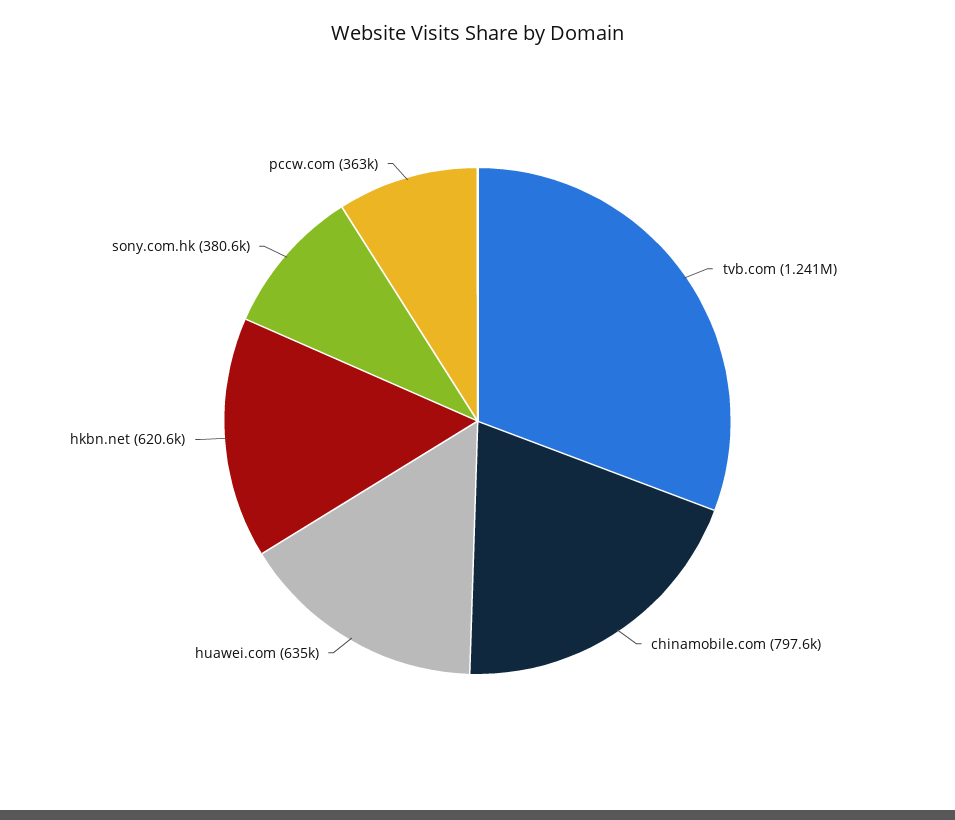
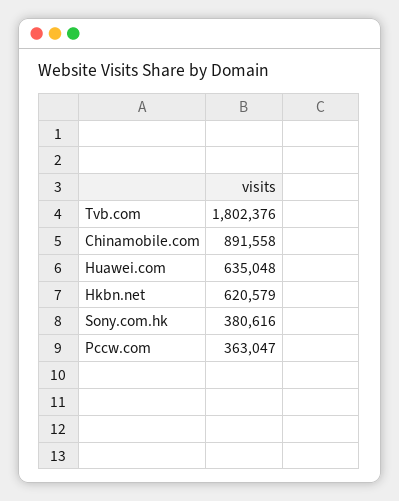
tvb.com: 1241000 -> 1802376
chinamobile.com: 797600 -> 891558

